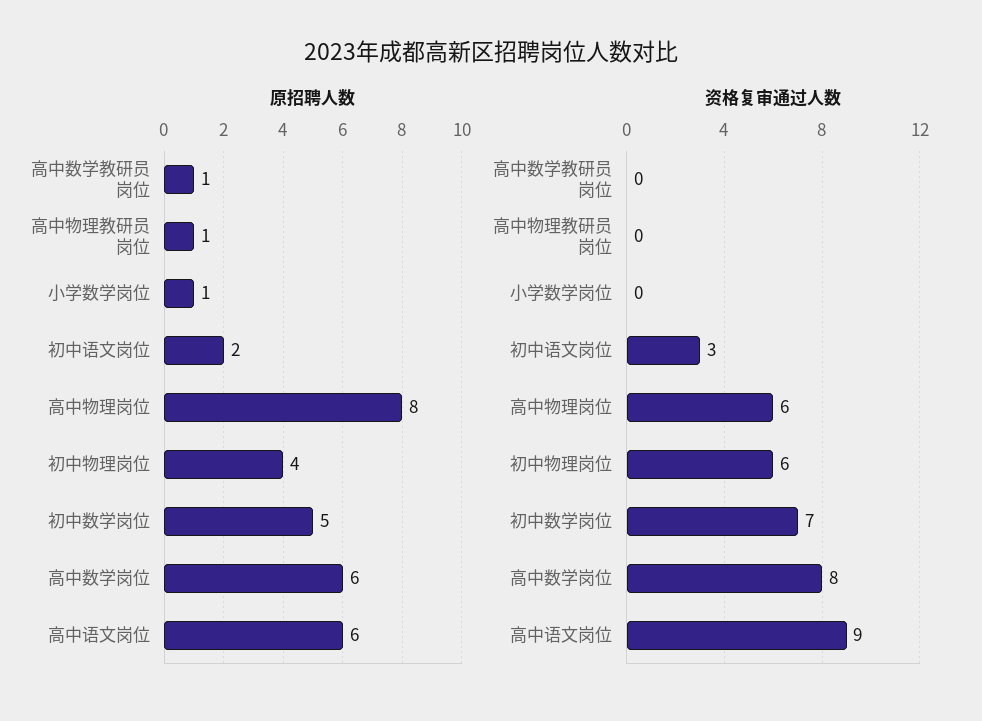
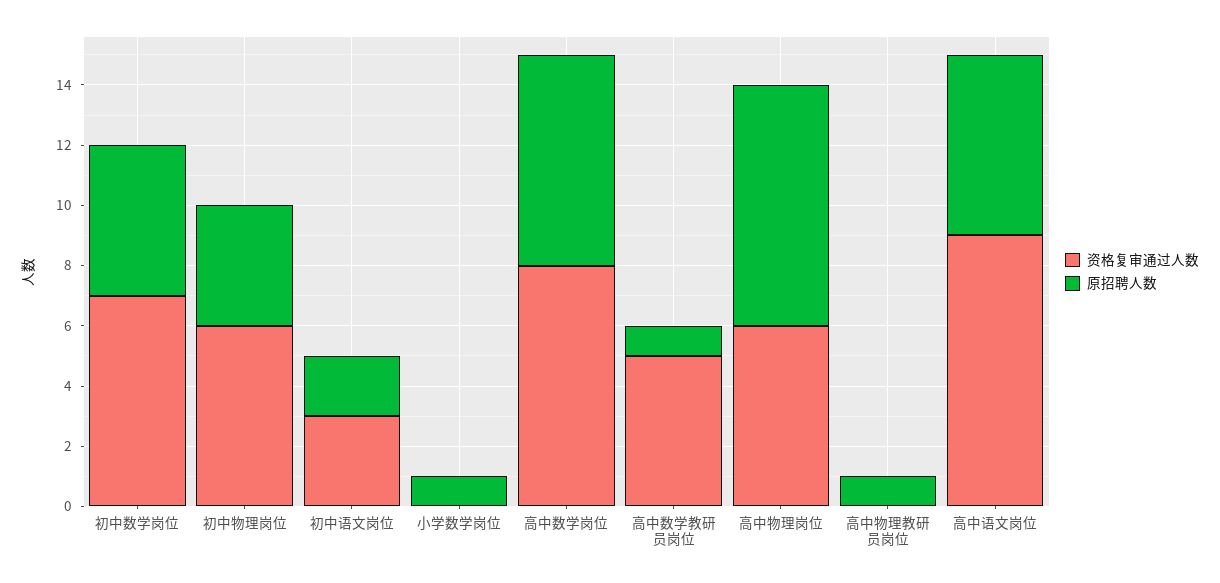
原招聘人数, 高中数学岗位: 6 -> 7
资格复审通过人数, 高中数学教研员岗位: 0 -> 5

